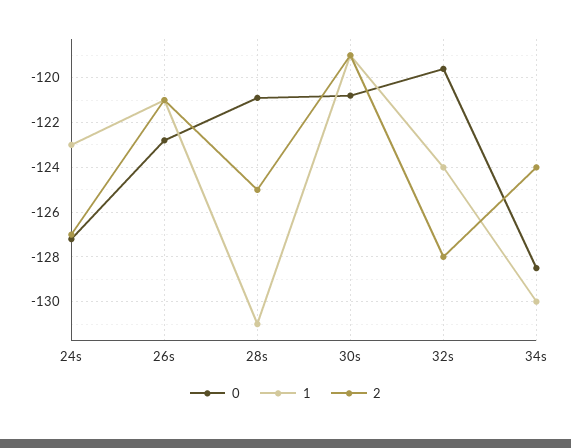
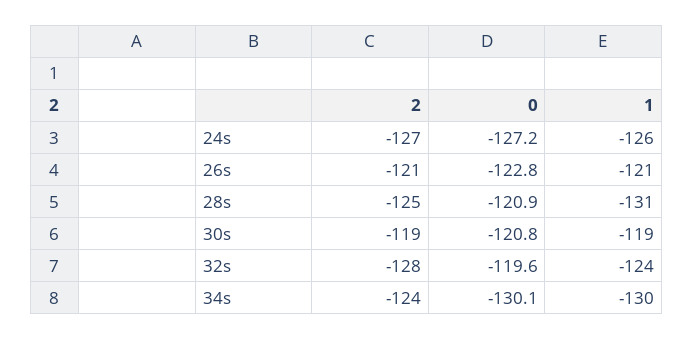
1, 24s: -123 -> -126
0, 34s: -128.5 -> -130.1

